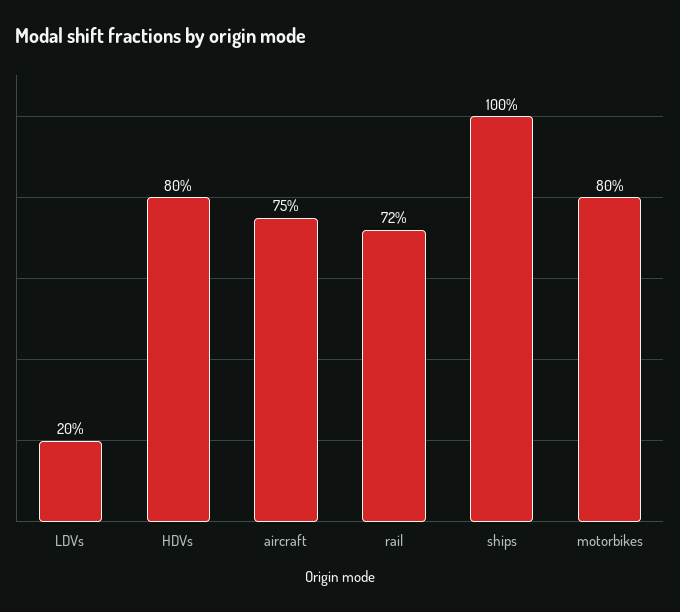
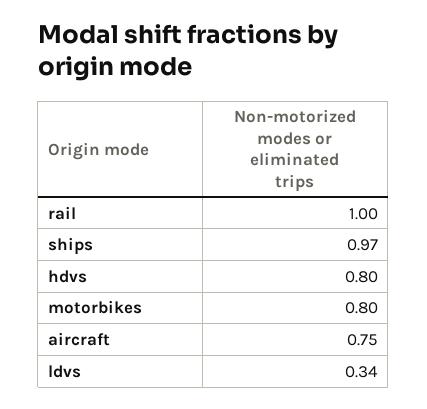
LDVs: 0.2 -> 0.34
rail: 0.72 -> 1
ships: 1 -> 0.97

